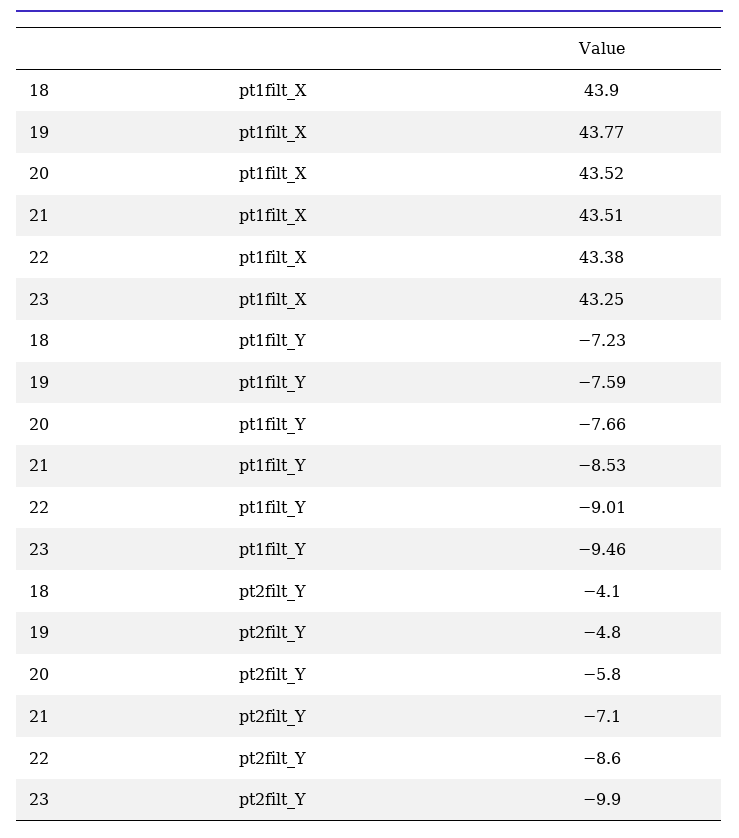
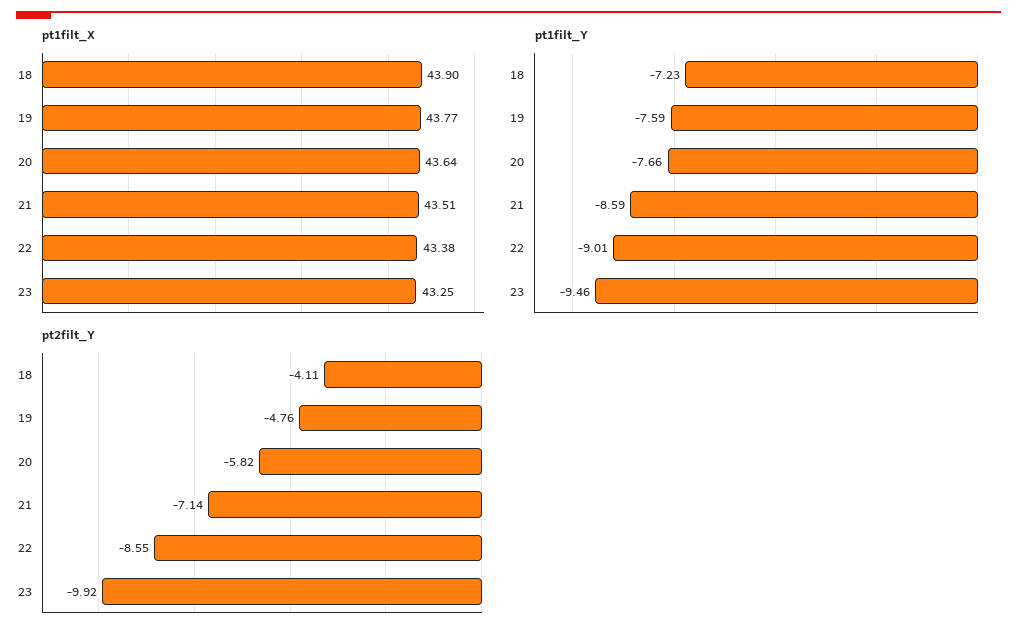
pt1filt_X, 20: 43.52 -> 43.64
pt1filt_Y, 21: -8.53 -> -8.59

